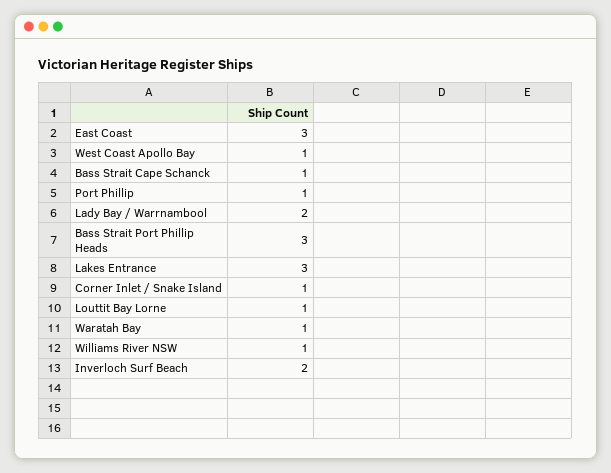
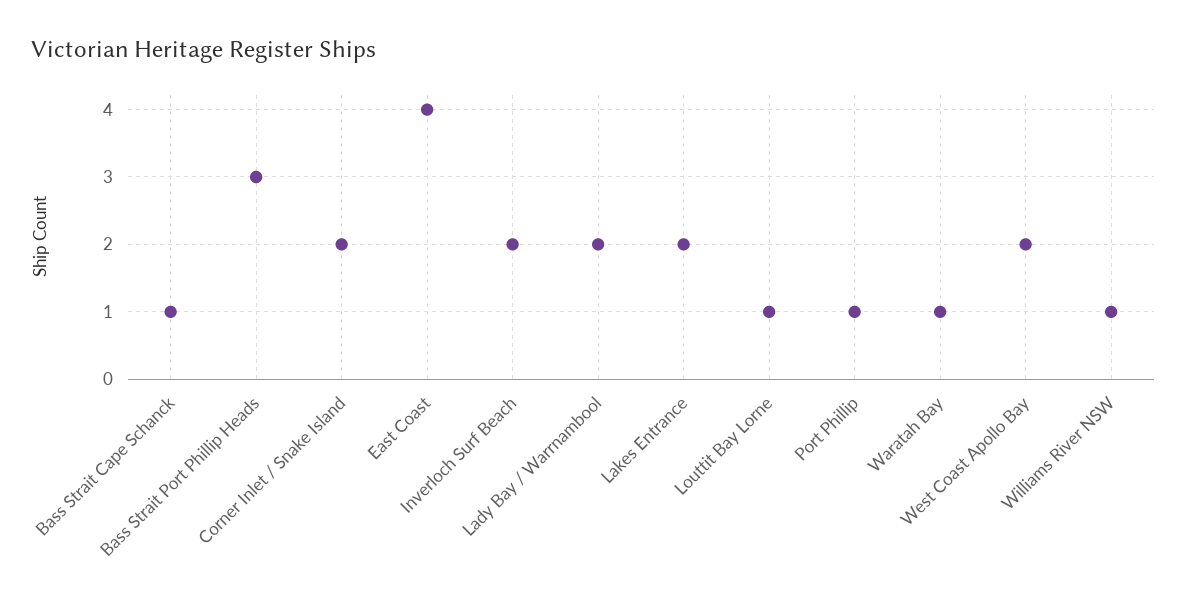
East Coast: 3 -> 4
West Coast Apollo Bay: 1 -> 2
Lakes Entrance: 3 -> 2
Corner Inlet / Snake Island: 1 -> 2

